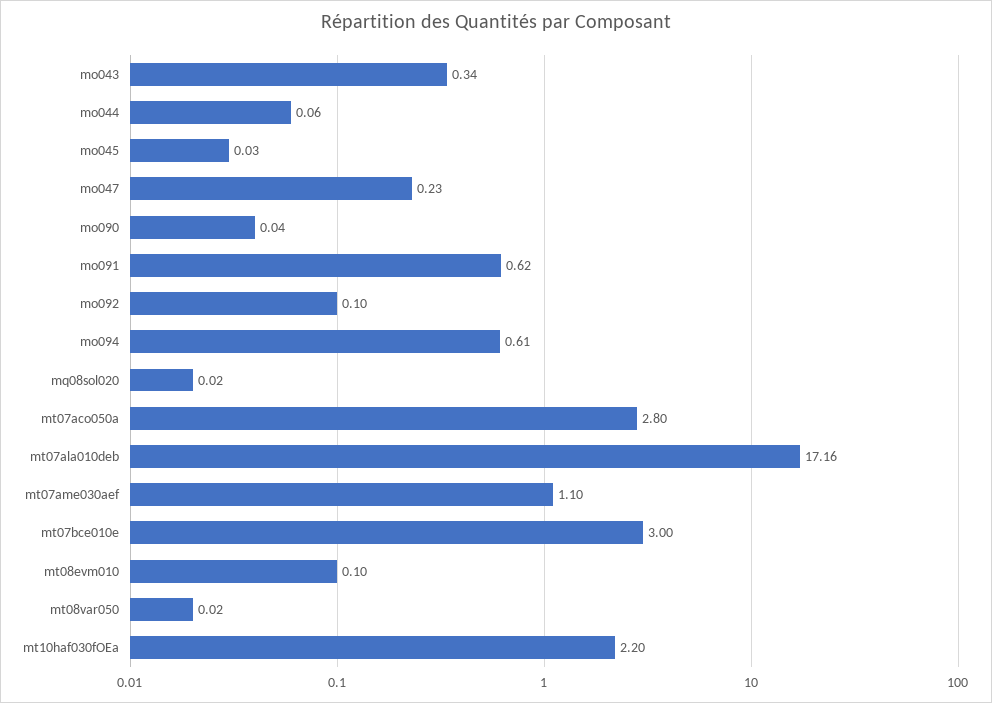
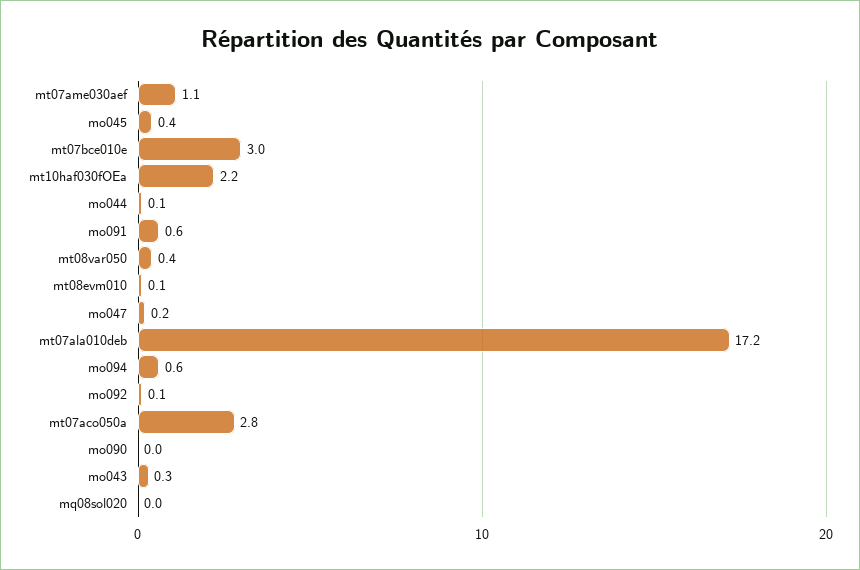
mo045: 0.03 -> 0.4
mt08var050: 0.02 -> 0.4

